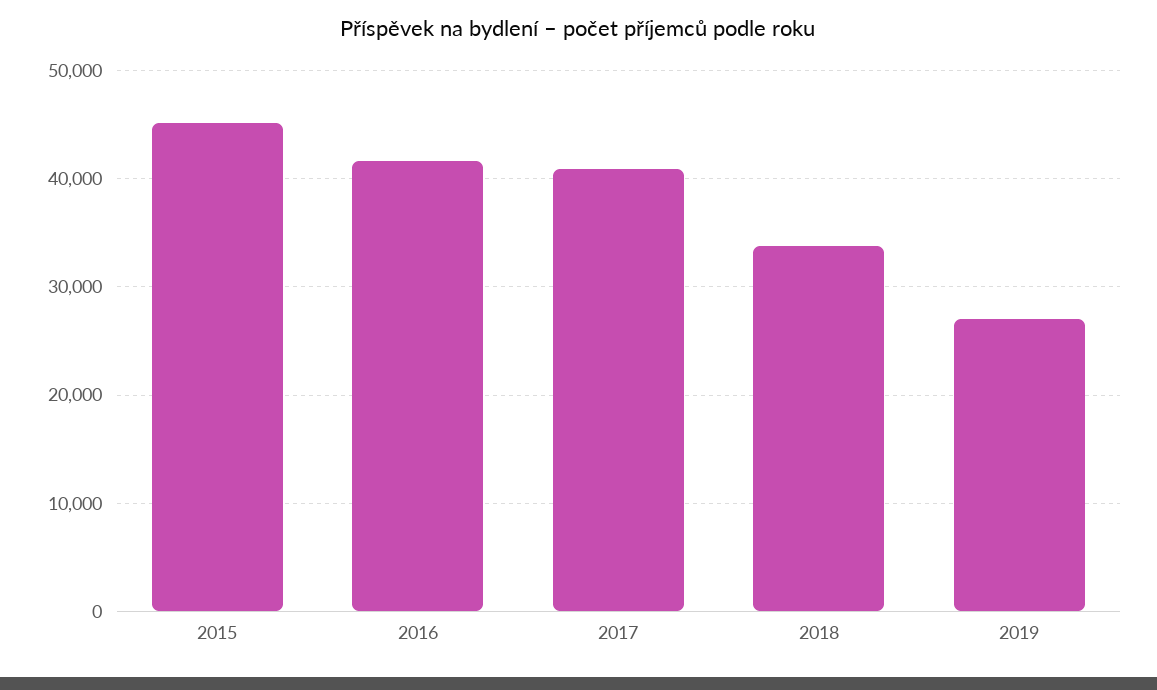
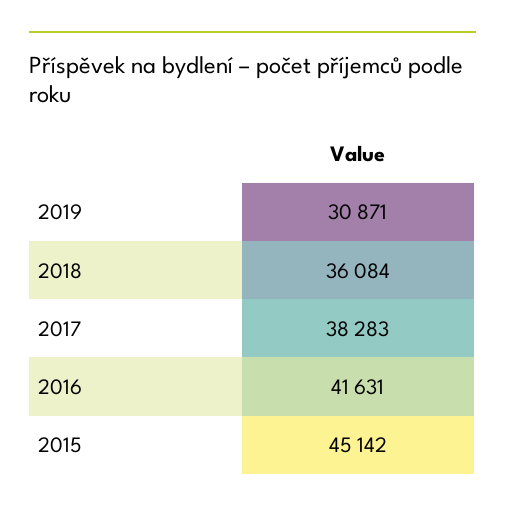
2017: 41000 -> 38283
2018: 34000 -> 36084
2019: 27000 -> 30871

